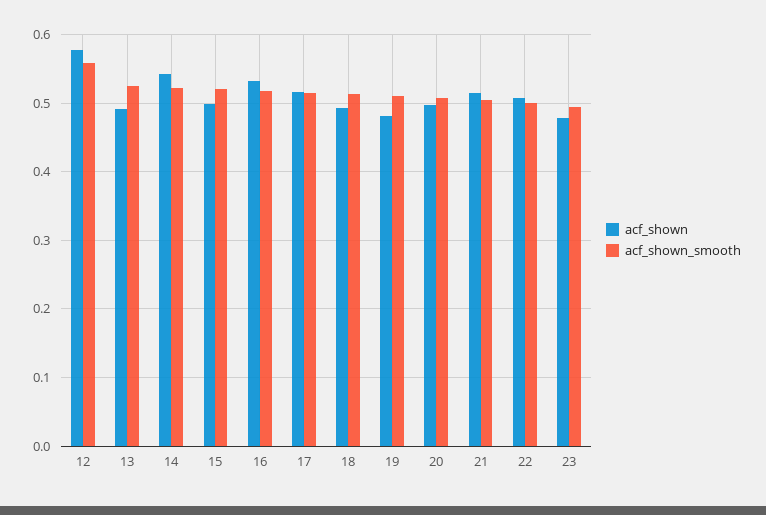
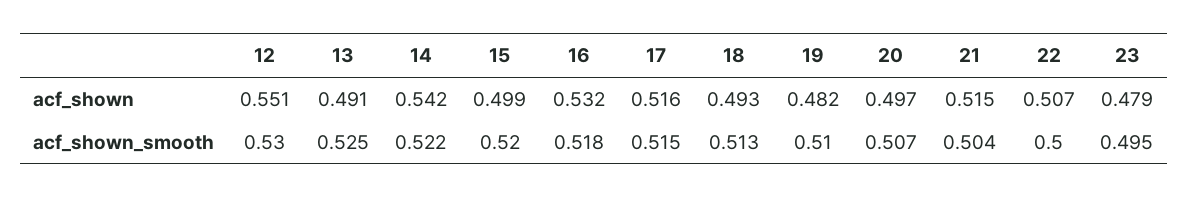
acf_shown, 12: 0.58 -> 0.551
acf_shown_smooth, 12: 0.56 -> 0.53

